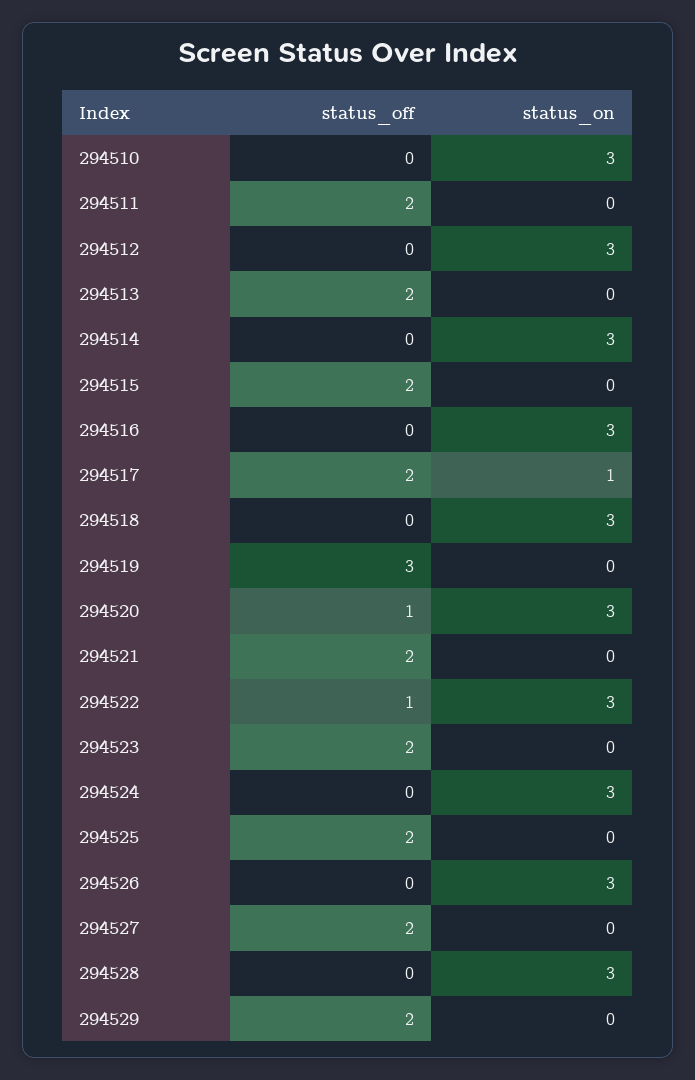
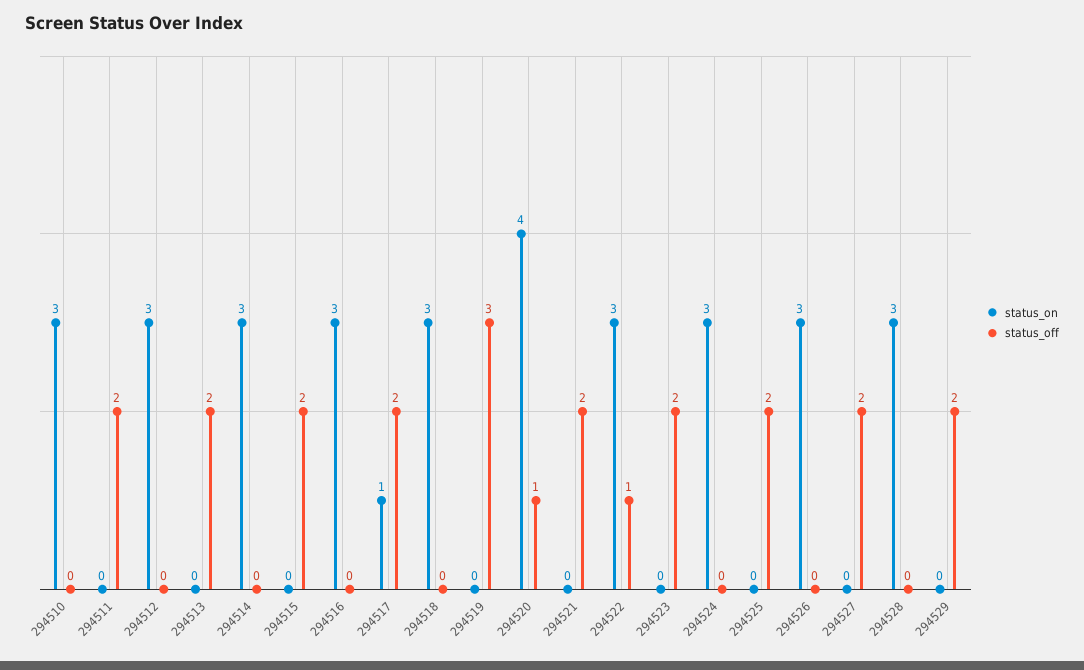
status_on, 294520: 3 -> 4

